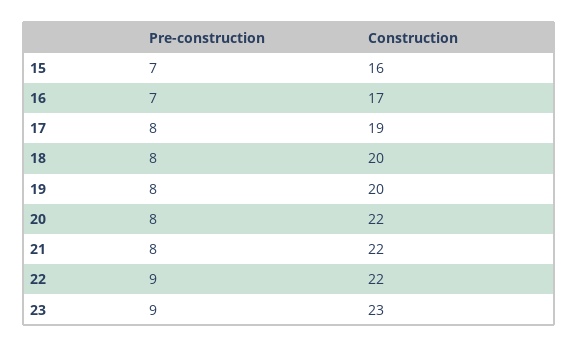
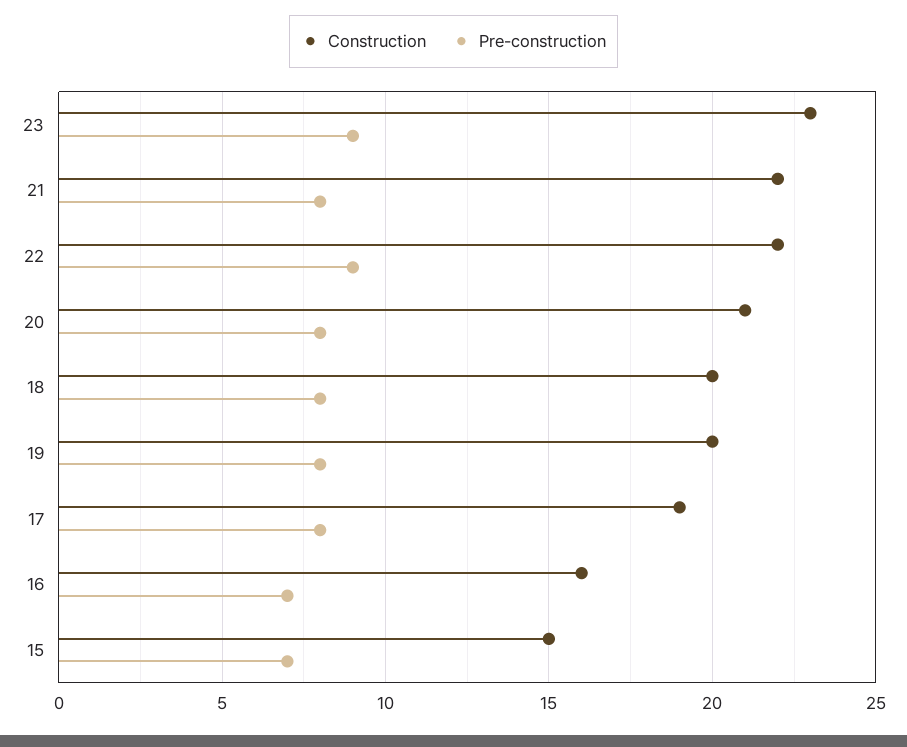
Construction, 15: 16 -> 15
Construction, 16: 17 -> 16
Construction, 20: 22 -> 21

